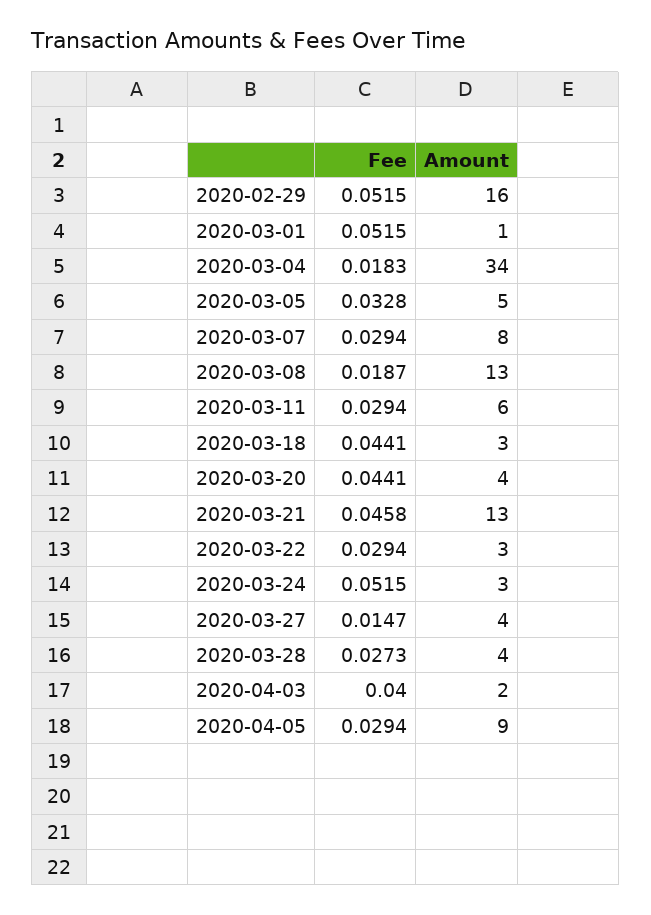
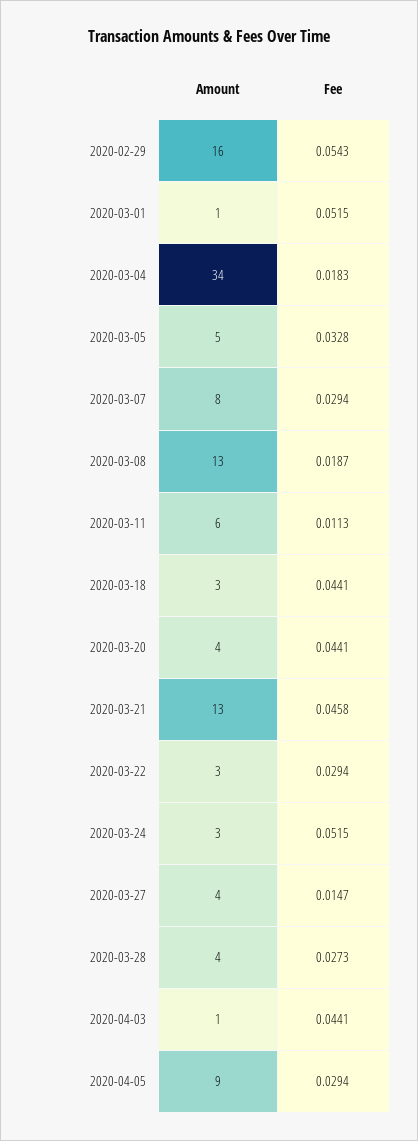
Fee, 2020-02-29: 0.0515 -> 0.0543
Fee, 2020-03-11: 0.0294 -> 0.0113
Fee, 2020-04-03: 0.04 -> 0.0441
Amount, 2020-04-03: 2 -> 1

